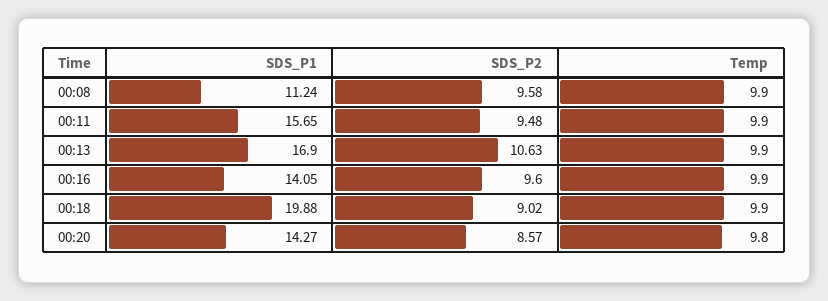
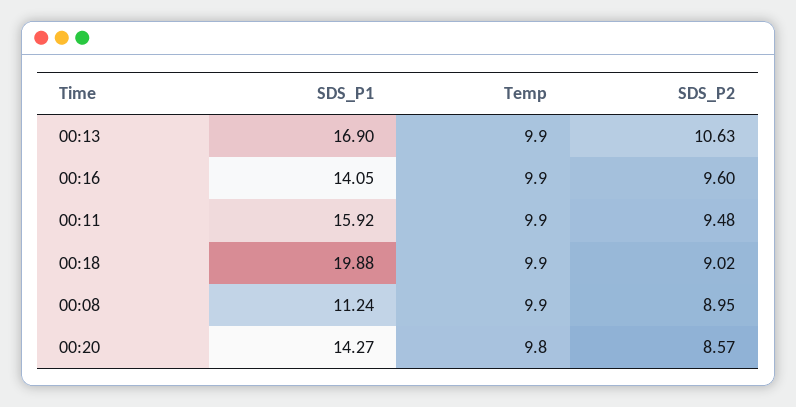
SDS_P2, 00:08: 9.58 -> 8.95
SDS_P1, 00:11: 15.65 -> 15.92

